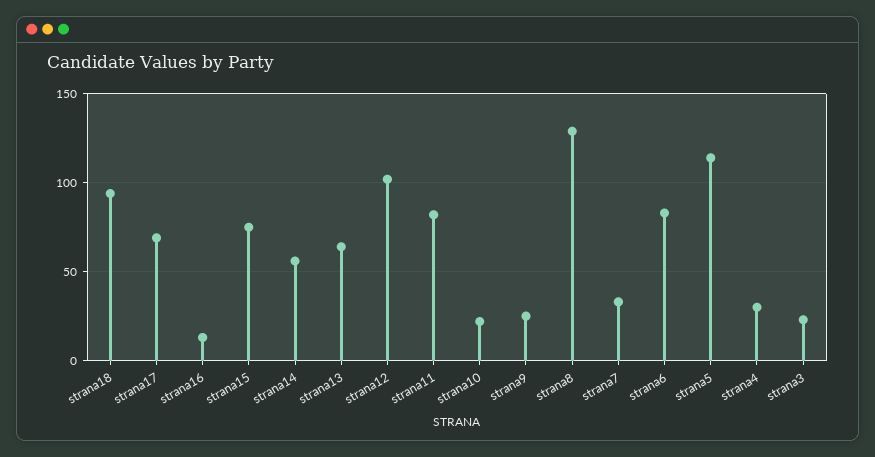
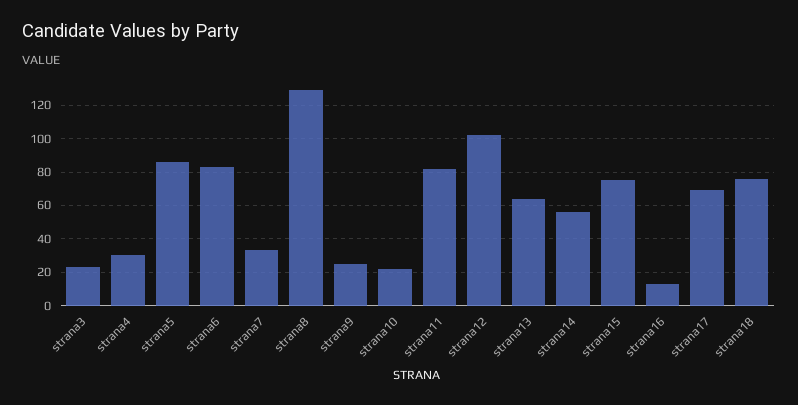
strana18: 95 -> 75
strana5: 115 -> 85

